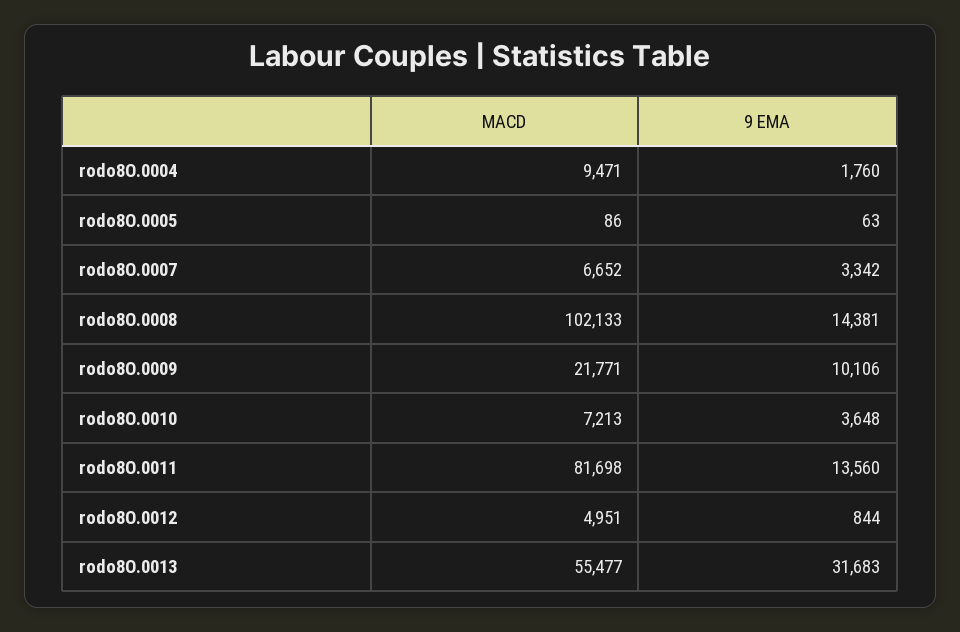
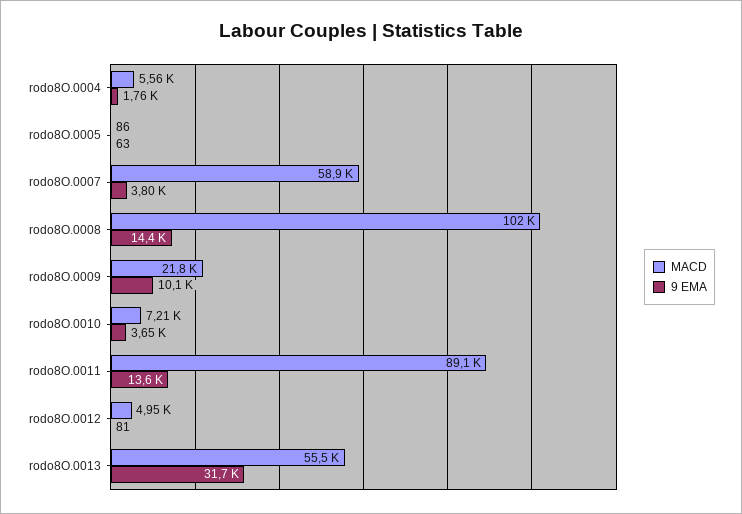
MACD, rodo8O.0004: 9471 -> 5560
MACD, rodo8O.0007: 6652 -> 58900
9 EMA, rodo8O.0007: 3342 -> 3800
MACD, rodo8O.0011: 81698 -> 89100
9 EMA, rodo8O.0012: 844 -> 81

